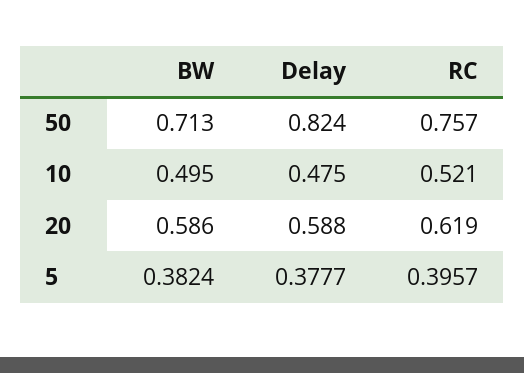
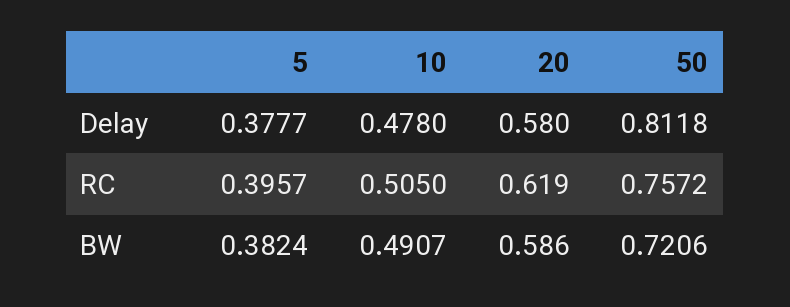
BW, 50: 0.713 -> 0.7206
Delay, 50: 0.824 -> 0.8118
BW, 10: 0.495 -> 0.4907
Delay, 10: 0.475 -> 0.478
RC, 10: 0.521 -> 0.505
Delay, 20: 0.588 -> 0.58

